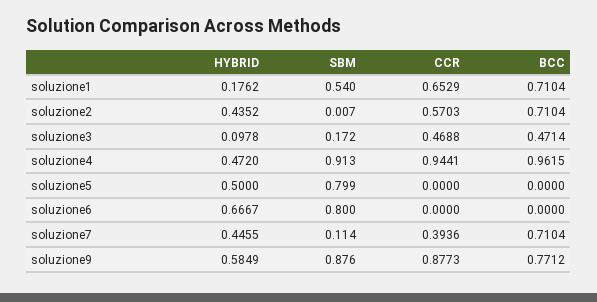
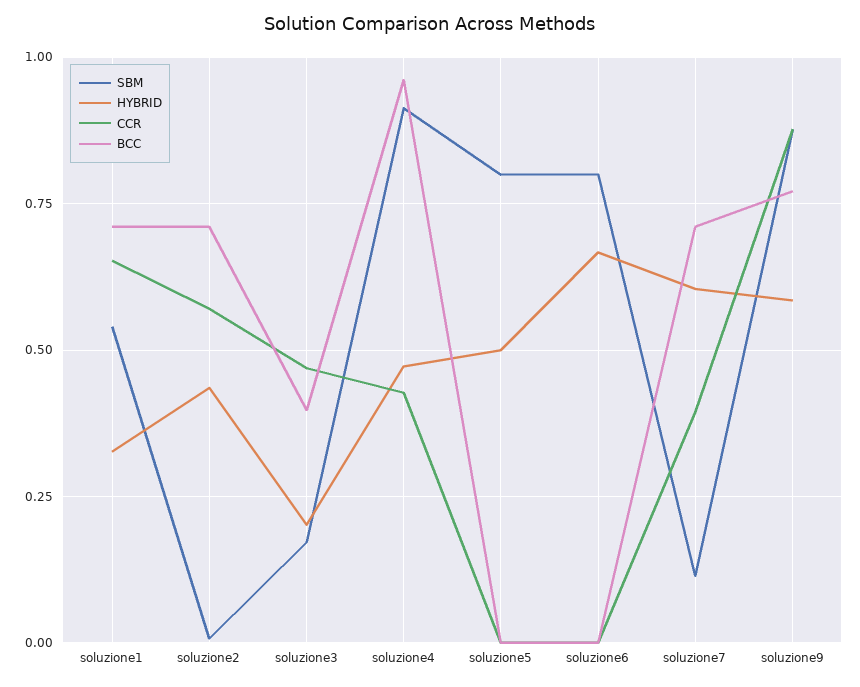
HYBRID, soluzione1: 0.1762 -> 0.325
HYBRID, soluzione3: 0.0978 -> 0.2
BCC, soluzione3: 0.4714 -> 0.4
CCR, soluzione4: 0.9441 -> 0.425
HYBRID, soluzione7: 0.4455 -> 0.6

